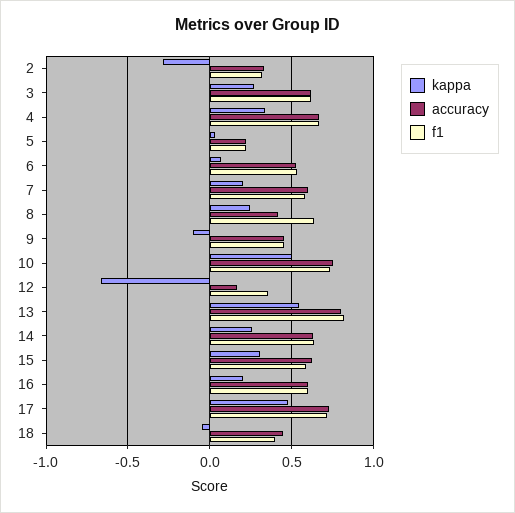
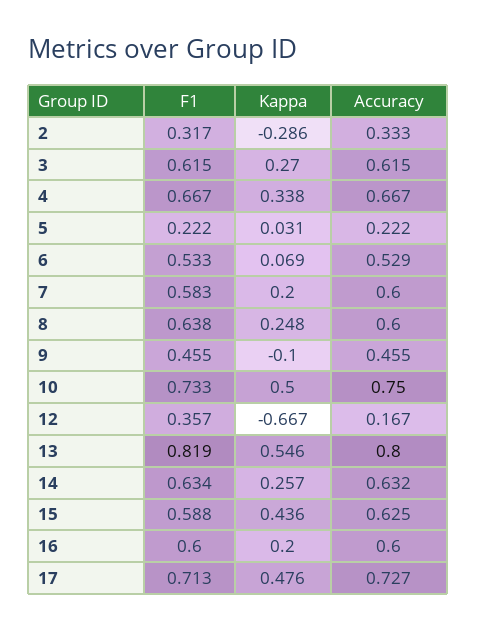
accuracy, 8: 0.4 -> 0.6
kappa, 15: 0.3 -> 0.436
kappa, 18: -0.05 -> none
accuracy, 18: 0.45 -> none
f1, 18: 0.4 -> none

